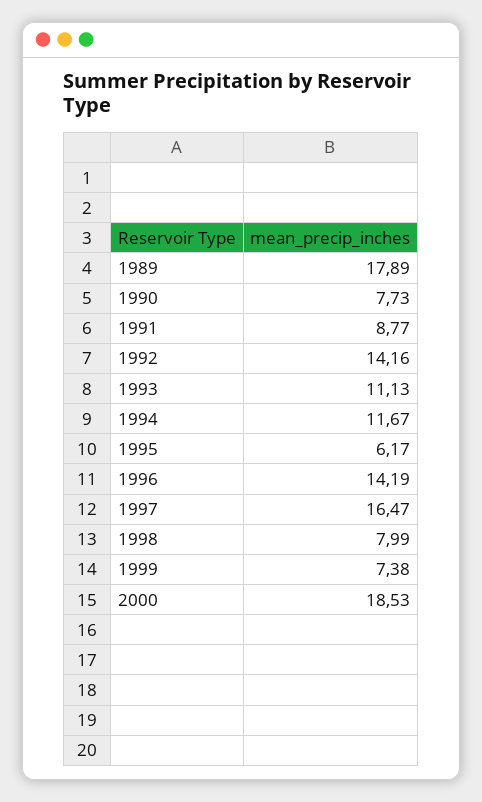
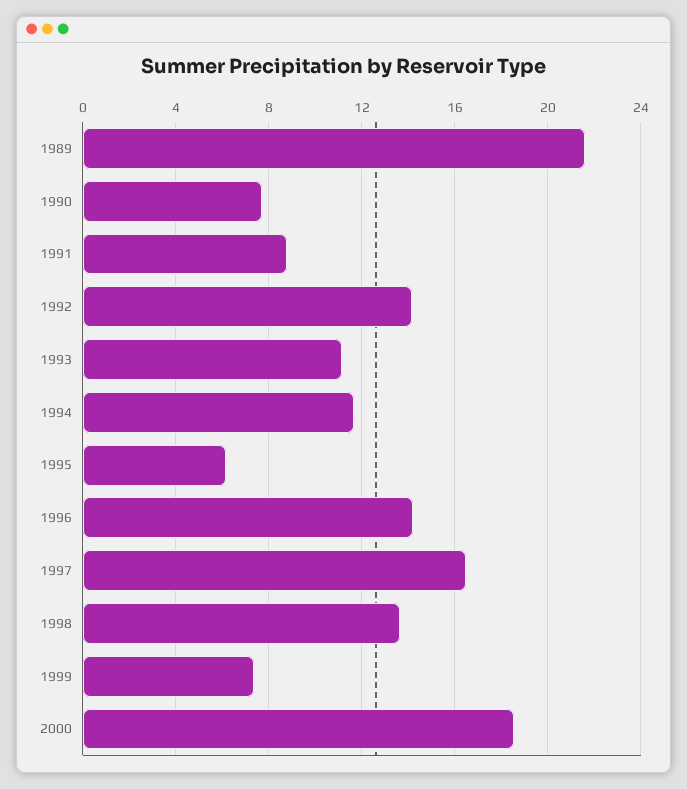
1989: 17.89 -> 21.5
1998: 7.99 -> 13.5

